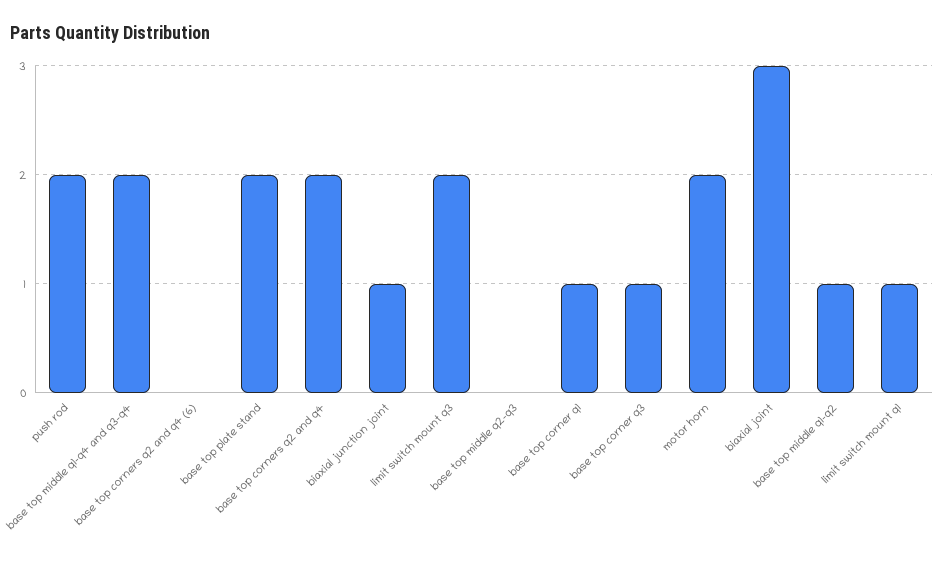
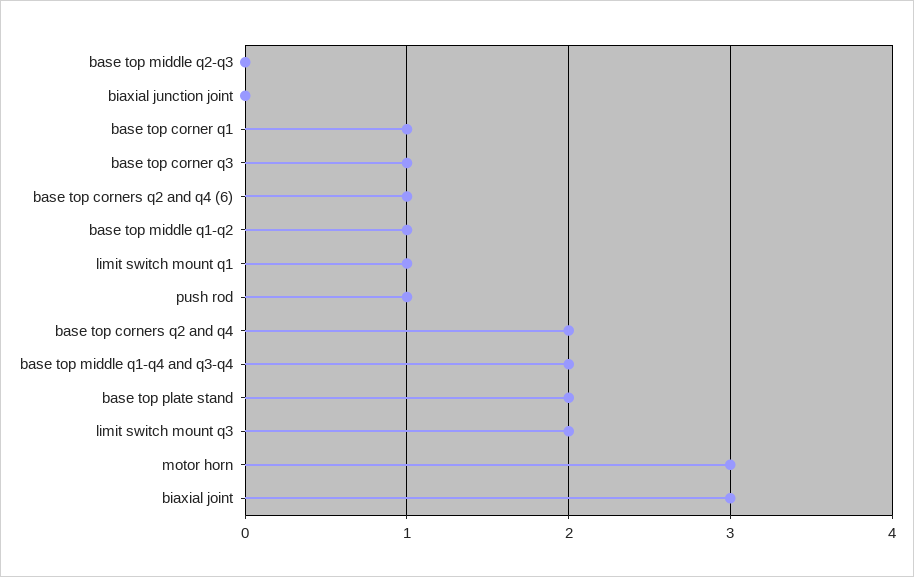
push rod: 2 -> 1
base top corners q2 and q4 (6): 0 -> 1
biaxial junction joint: 1 -> 0
motor horn: 2 -> 3

